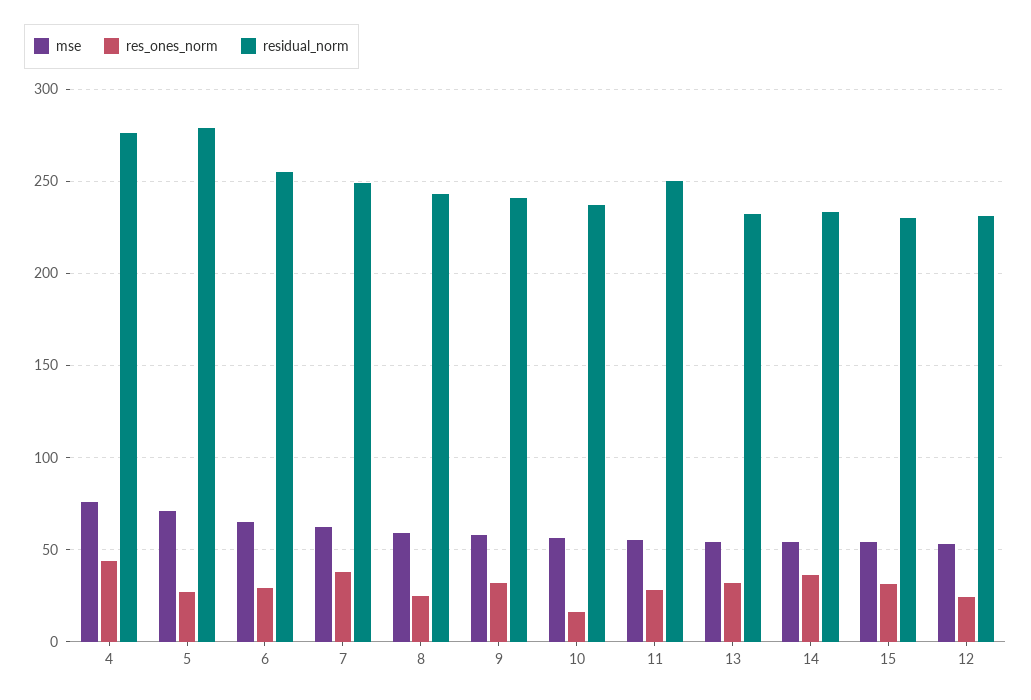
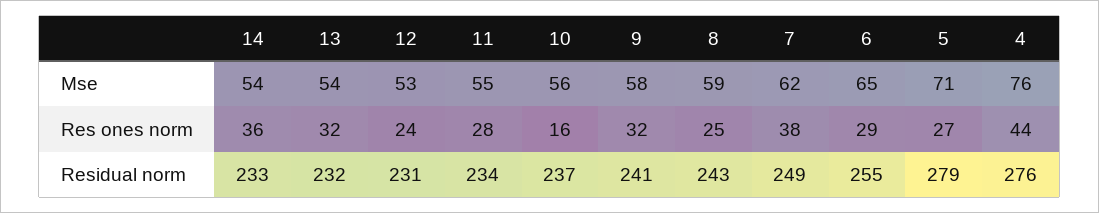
residual_norm, 11: 250 -> 234
mse, 15: 55 -> none
res_ones_norm, 15: 30 -> none
residual_norm, 15: 230 -> none

